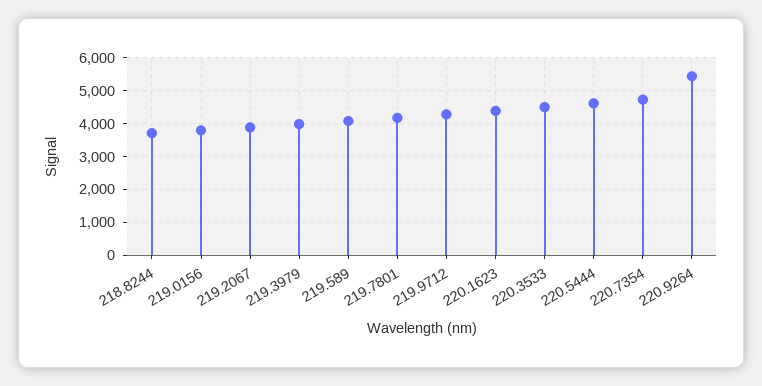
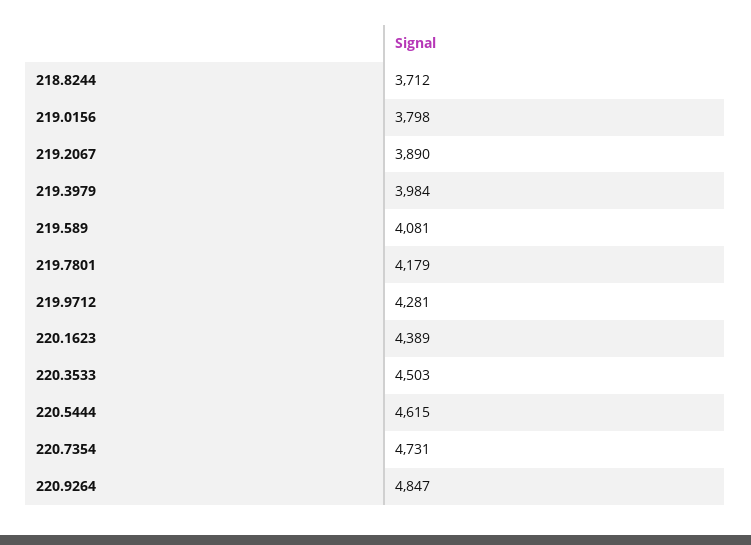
220.9264: 5400 -> 4847

